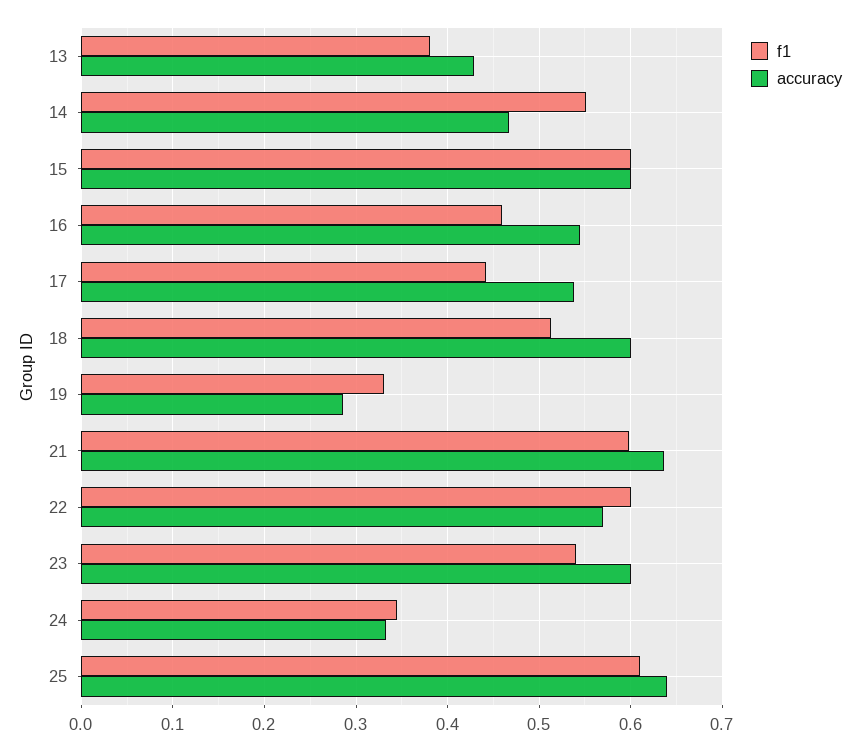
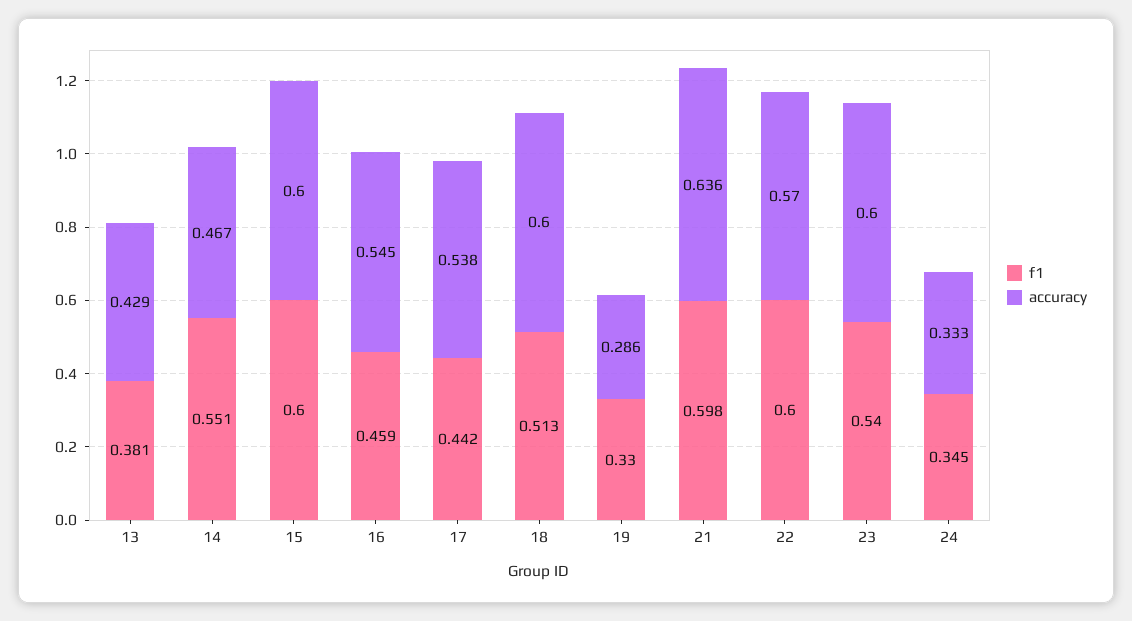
f1, 25: 0.61 -> none
accuracy, 25: 0.64 -> none

